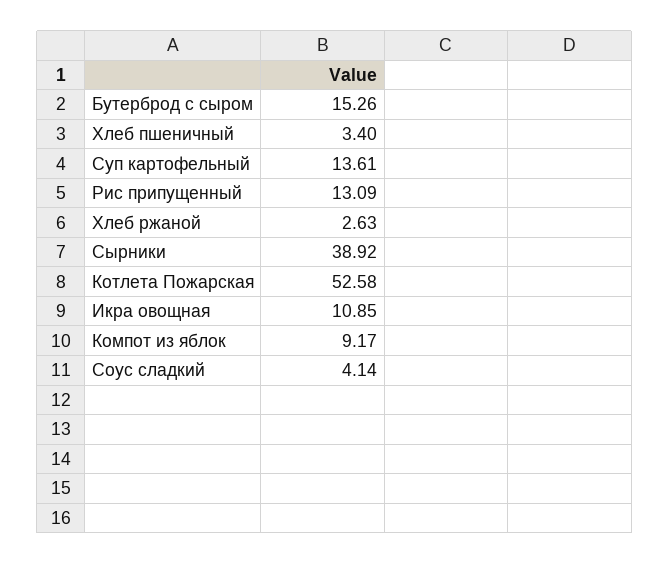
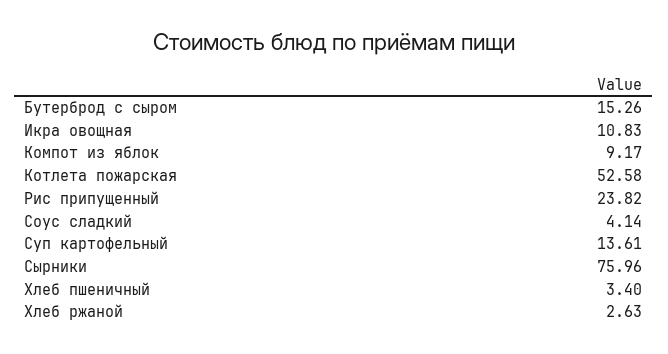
Рис припущенный: 13.09 -> 23.82
Сырники: 38.92 -> 75.96
Икра овощная: 10.85 -> 10.83

